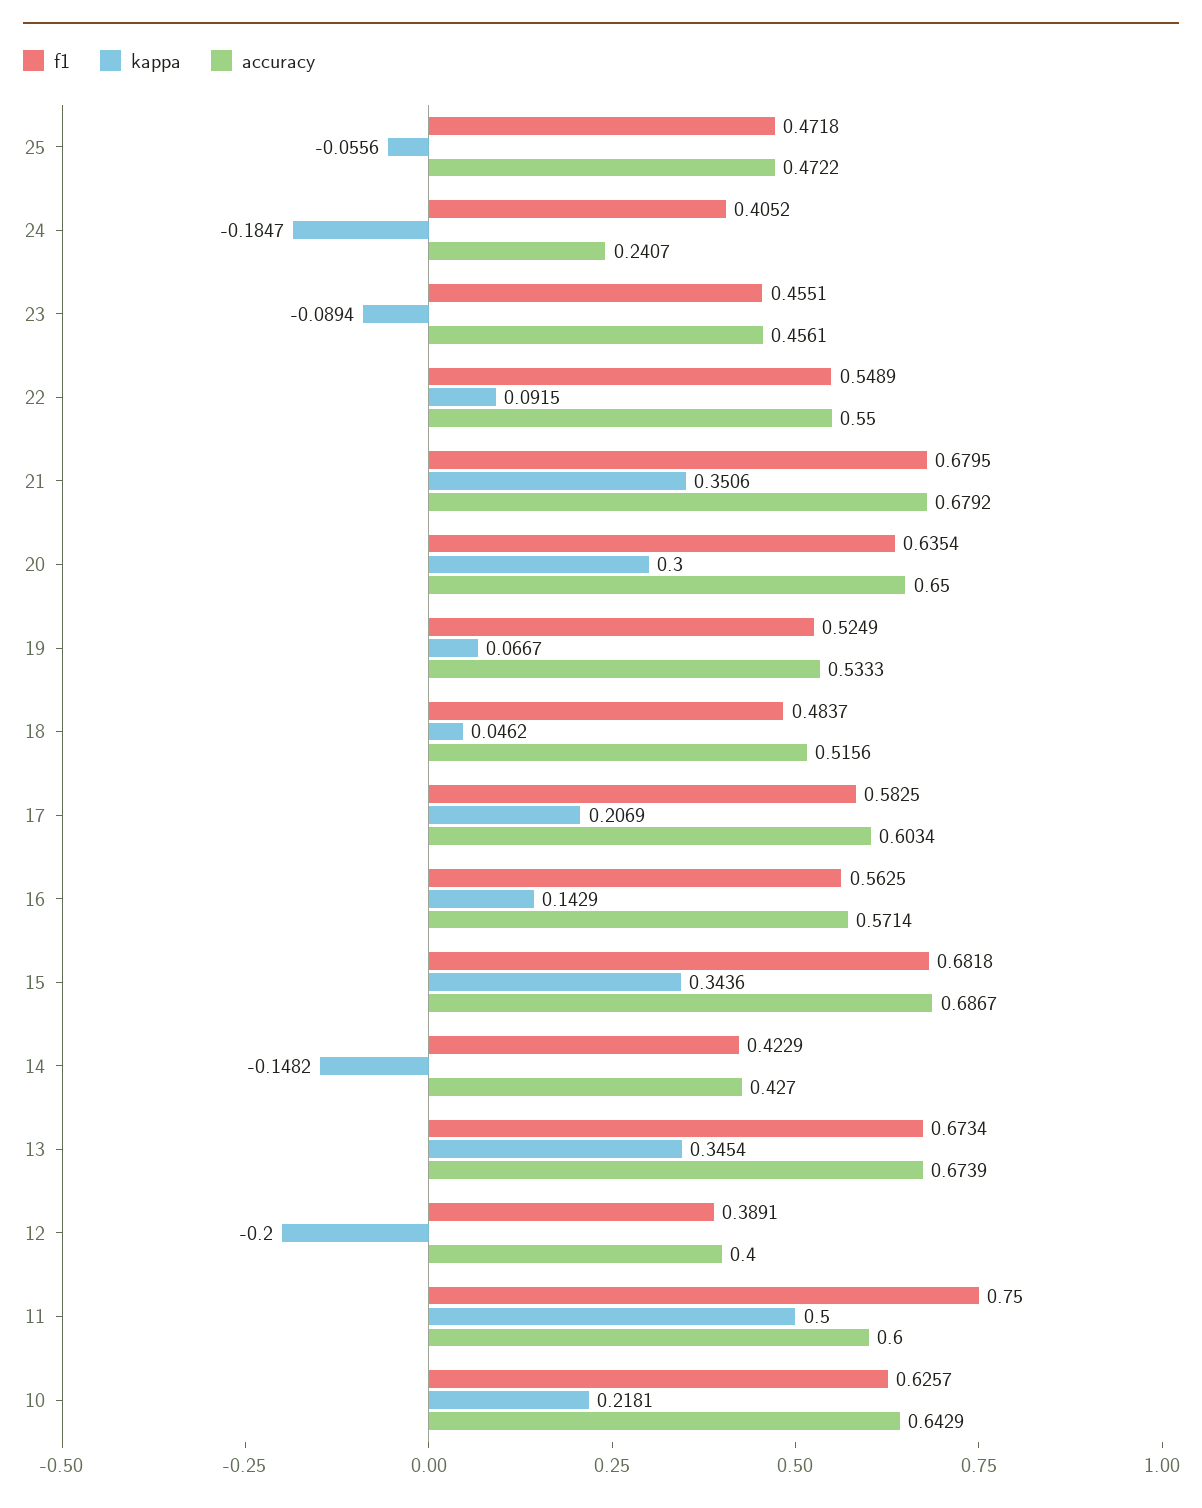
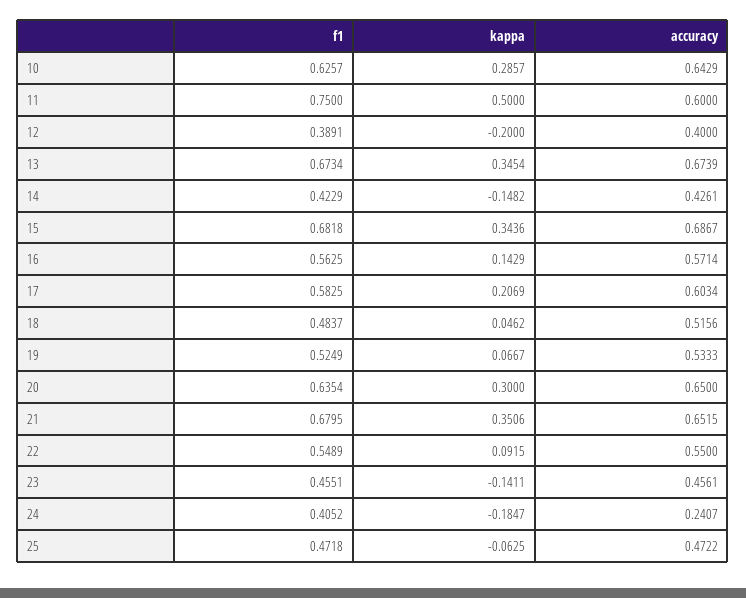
kappa, 25: -0.0556 -> -0.0625
kappa, 23: -0.0894 -> -0.1411
accuracy, 21: 0.6792 -> 0.6515
accuracy, 14: 0.427 -> 0.4261
kappa, 10: 0.2181 -> 0.2857

